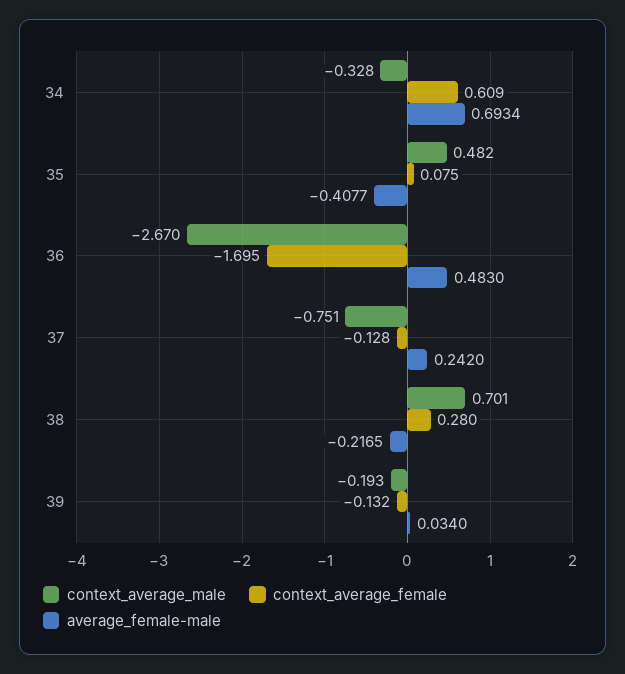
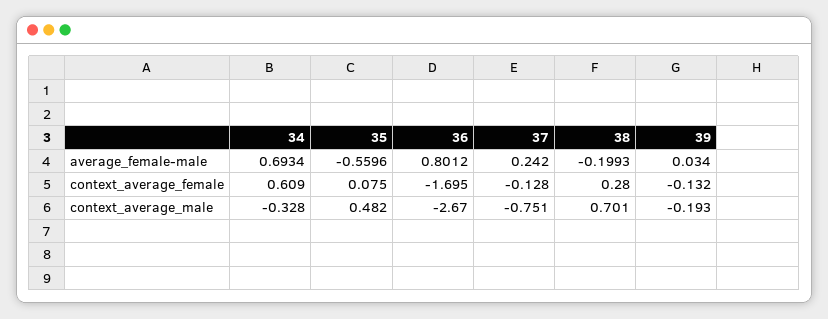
average_female-male, 35: -0.4077 -> -0.5596
average_female-male, 36: 0.483 -> 0.8012
average_female-male, 38: -0.2165 -> -0.1993

